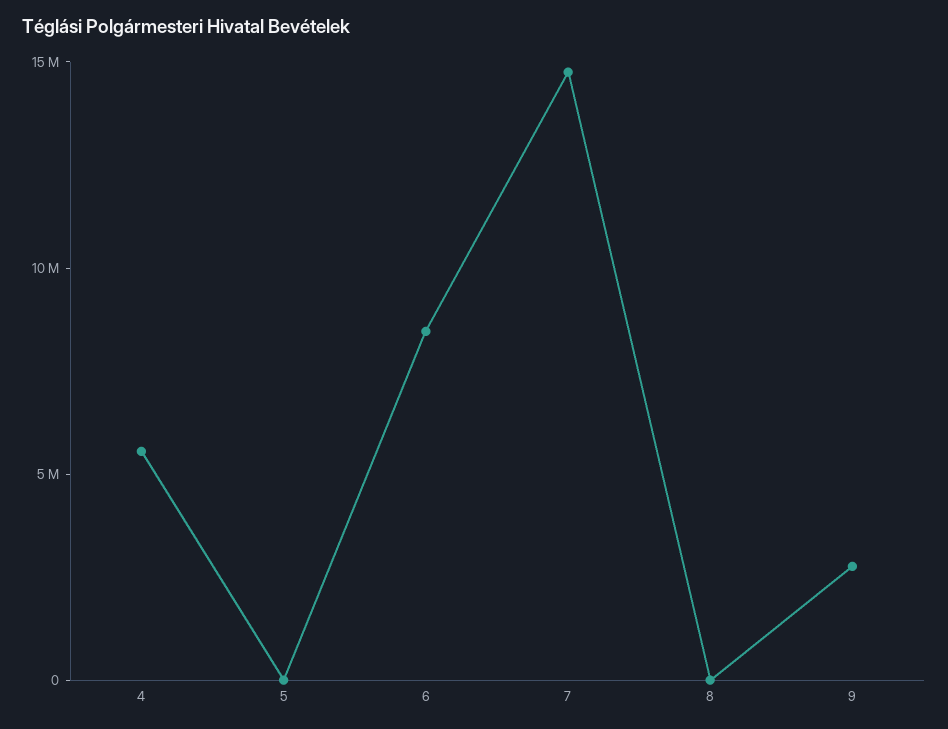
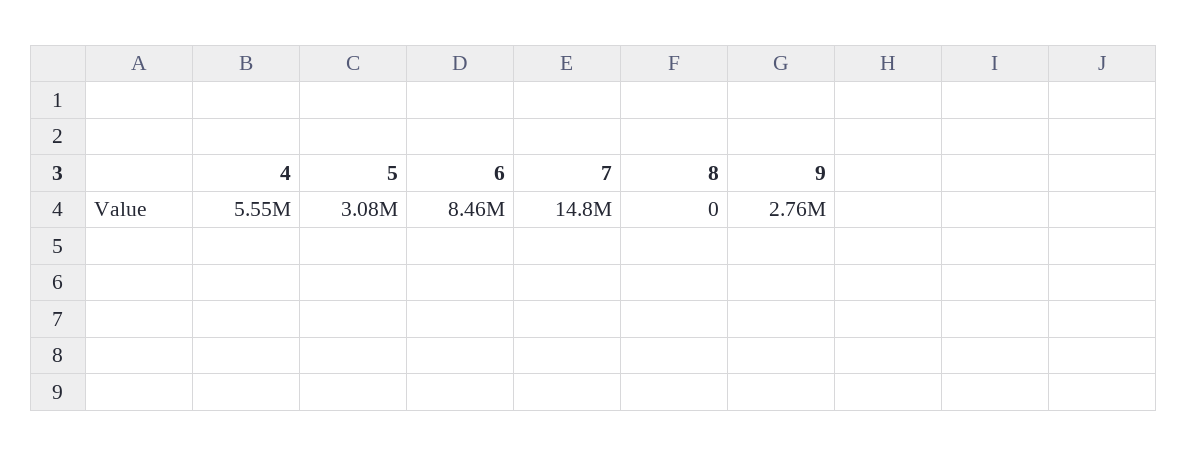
5: 0 -> 3080000

